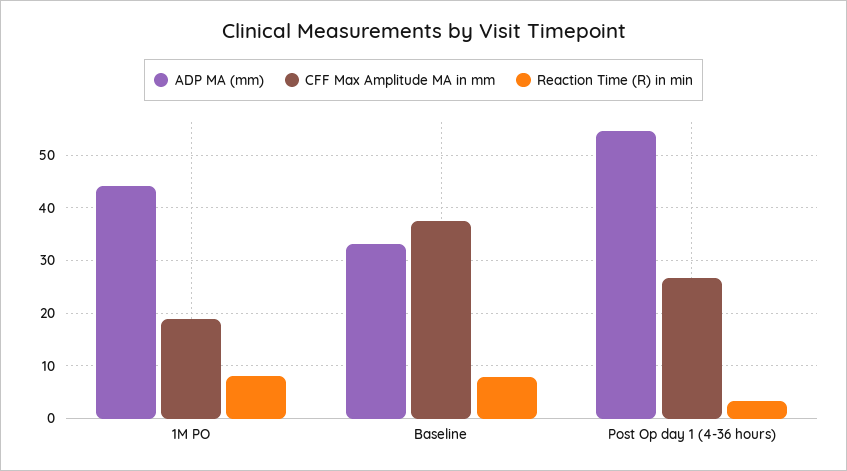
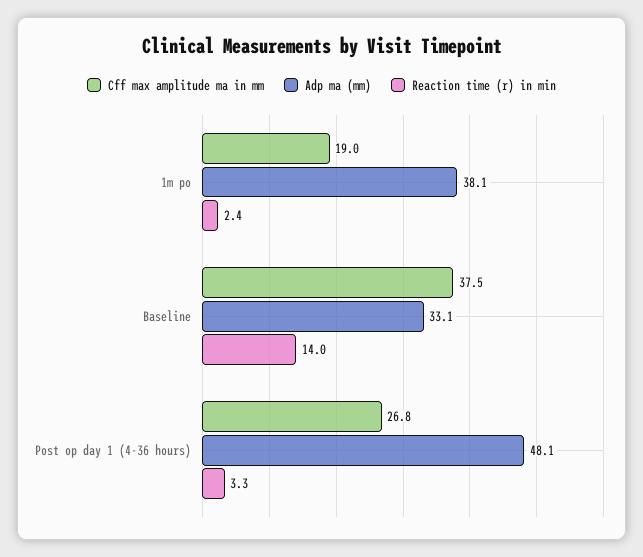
ADP MA (mm), 1M PO: 44 -> 38.1
Reaction Time (R) in min, 1M PO: 8 -> 2.4
Reaction Time (R) in min, Baseline: 8 -> 14
ADP MA (mm), Post Op day 1 (4-36 hours): 54 -> 48.1

